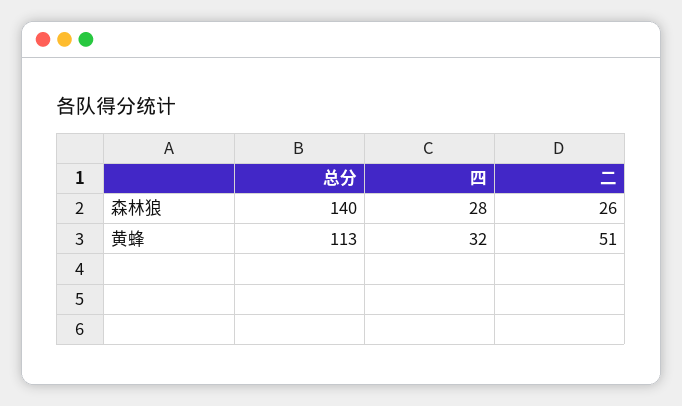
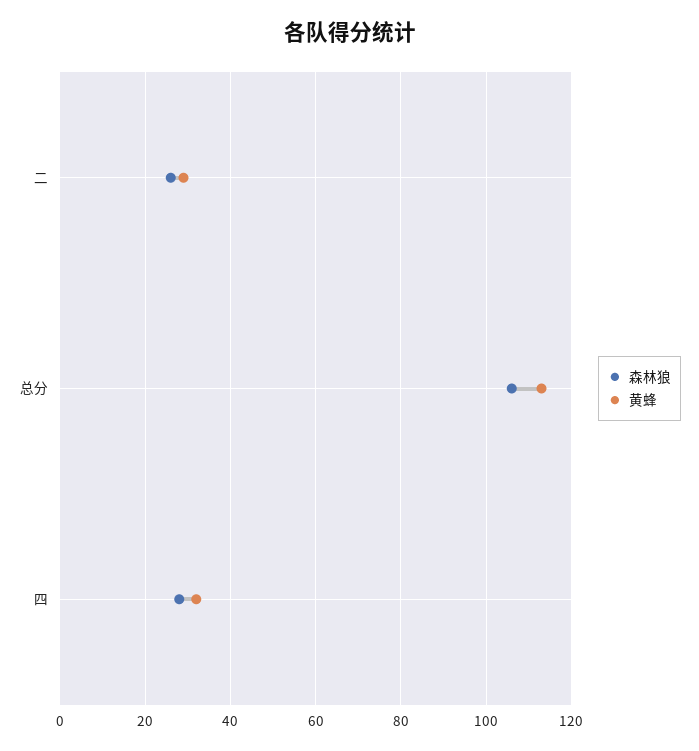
森林狼, 总分: 140 -> 105
黄蜂, 二: 51 -> 30

